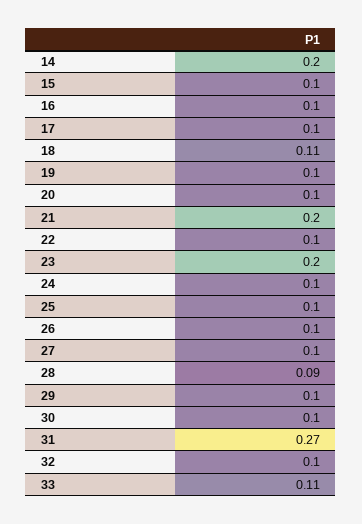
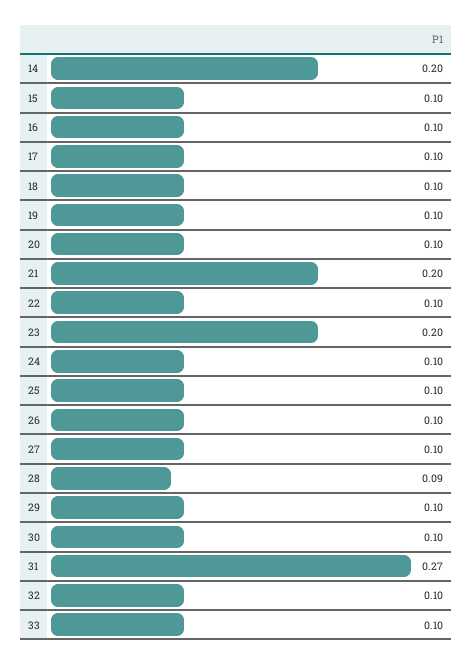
18: 0.11 -> 0.1
33: 0.11 -> 0.1

